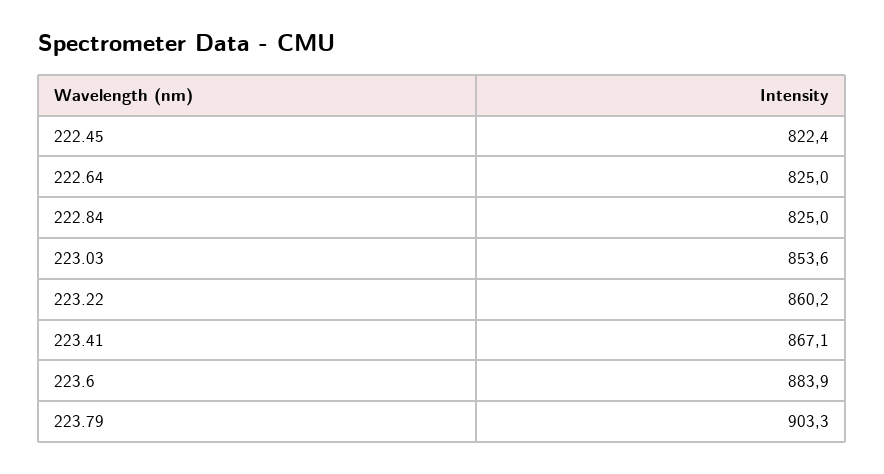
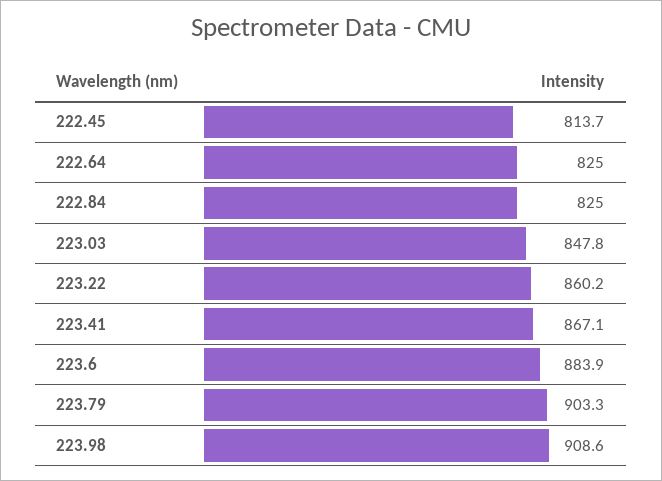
222.45: 822.4 -> 813.7
223.03: 853.6 -> 847.8
223.98: none -> 908.6

